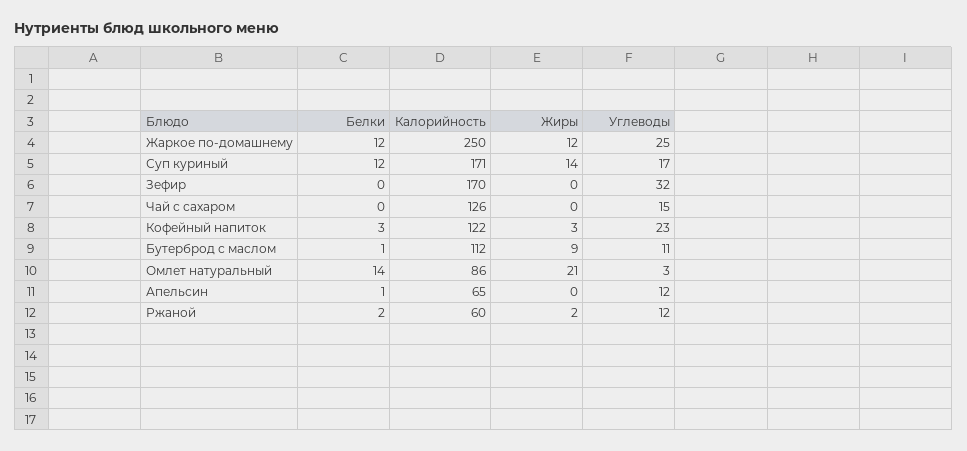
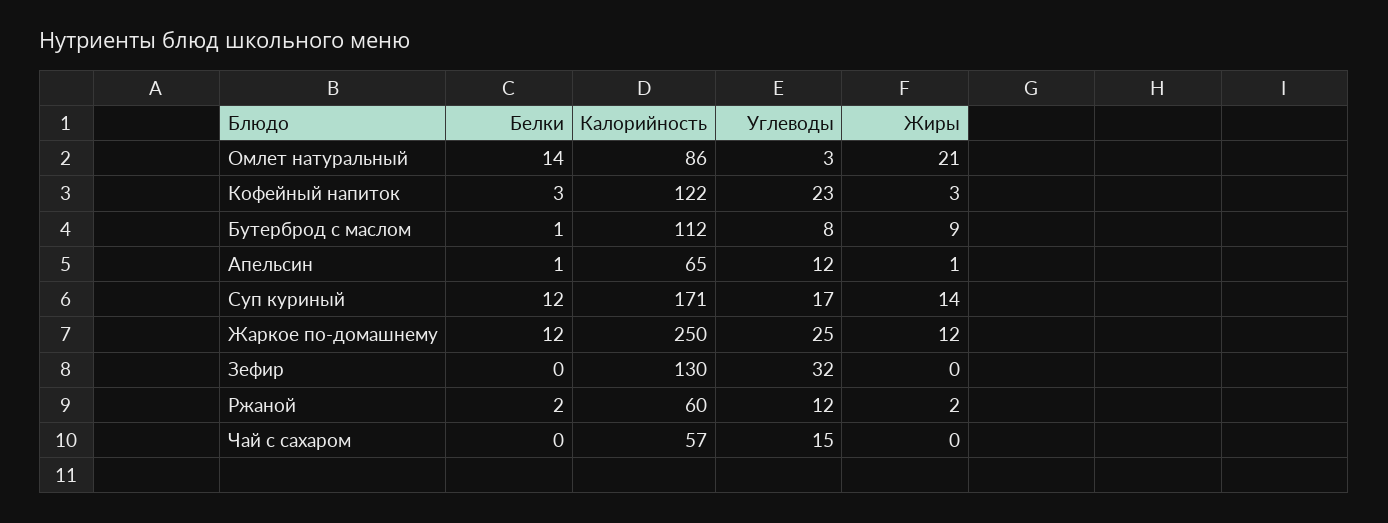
Калорийность, Зефир: 170 -> 130
Калорийность, Чай с сахаром: 126 -> 57
Углеводы, Бутерброд с маслом: 11 -> 8
Жиры, Апельсин: 0 -> 1

